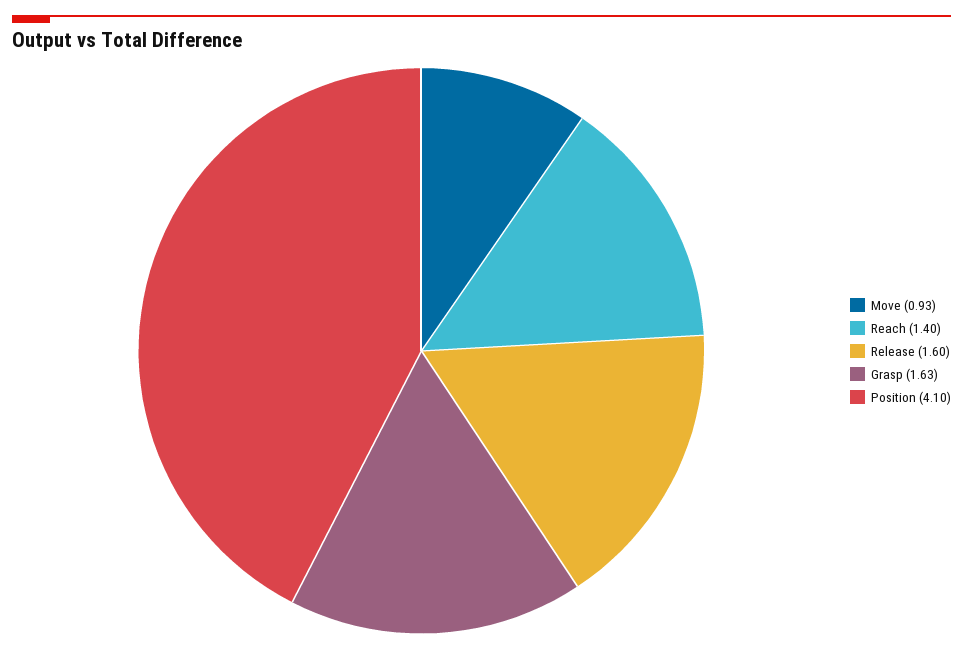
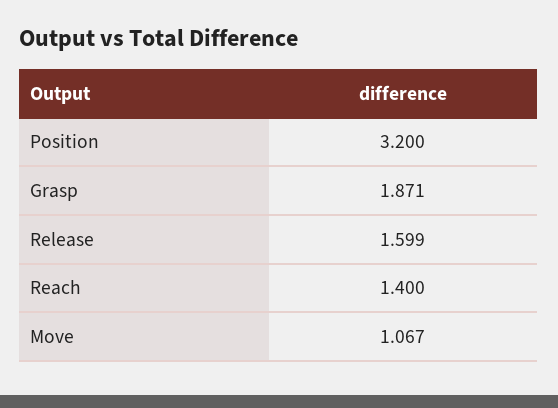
Move: 0.93 -> 1.067
Grasp: 1.63 -> 1.871
Position: 4.1 -> 3.2

